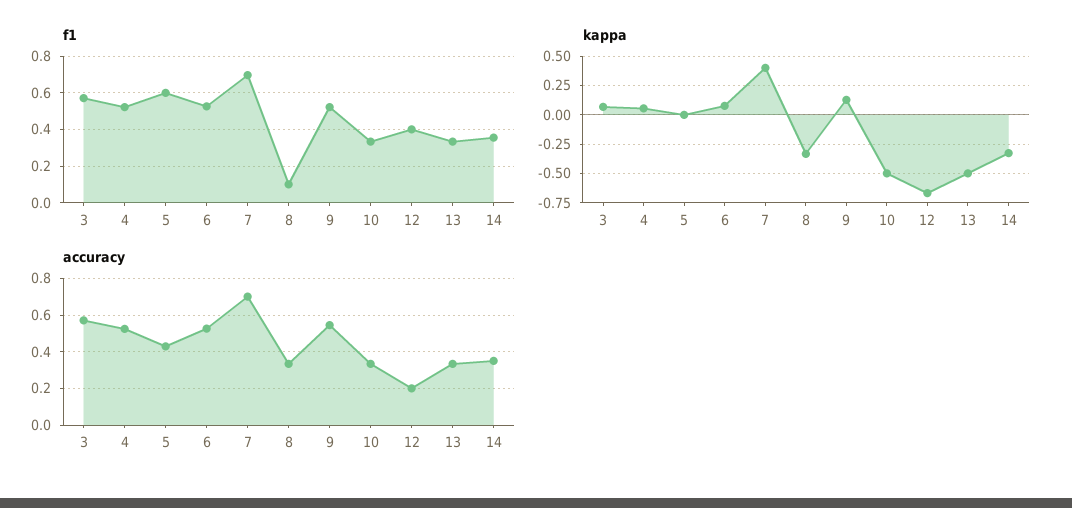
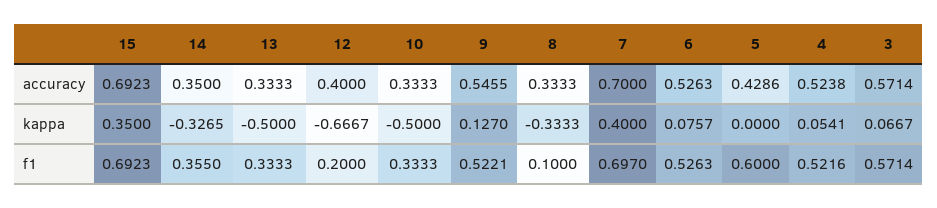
f1, 12: 0.4 -> 0.2
accuracy, 12: 0.2 -> 0.4
accuracy, 15: none -> 0.6923
kappa, 15: none -> 0.35
f1, 15: none -> 0.6923

